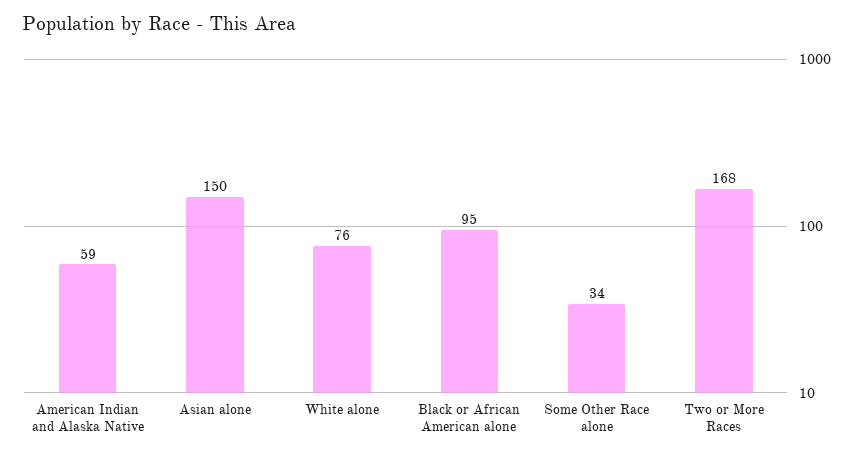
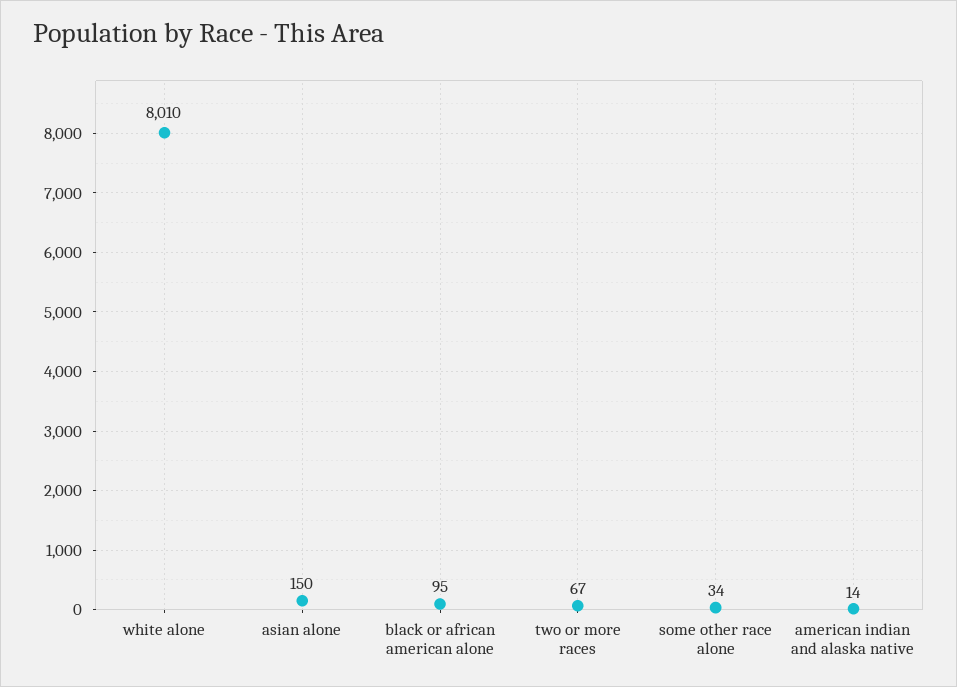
American Indian and Alaska Native: 59 -> 14
White alone: 76 -> 8010
Two or More Races: 168 -> 67

